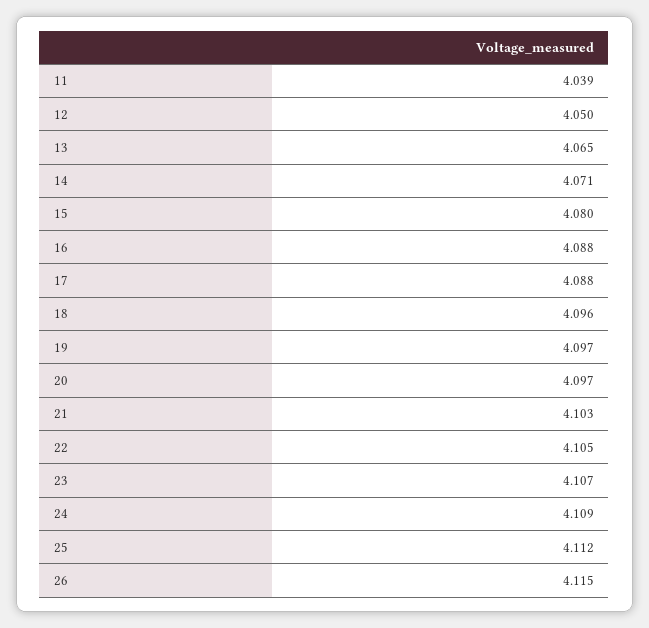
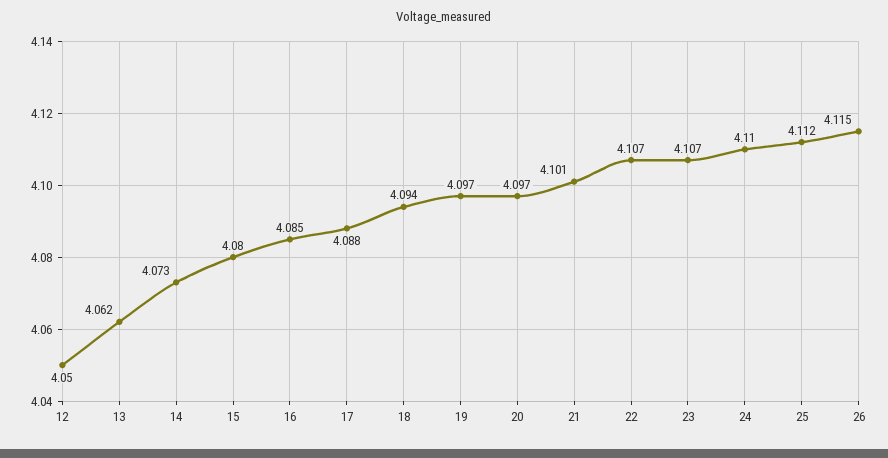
11: 4.039 -> none
13: 4.065 -> 4.062
14: 4.071 -> 4.073
16: 4.088 -> 4.085
18: 4.096 -> 4.094
21: 4.103 -> 4.101
22: 4.105 -> 4.107
24: 4.109 -> 4.11

